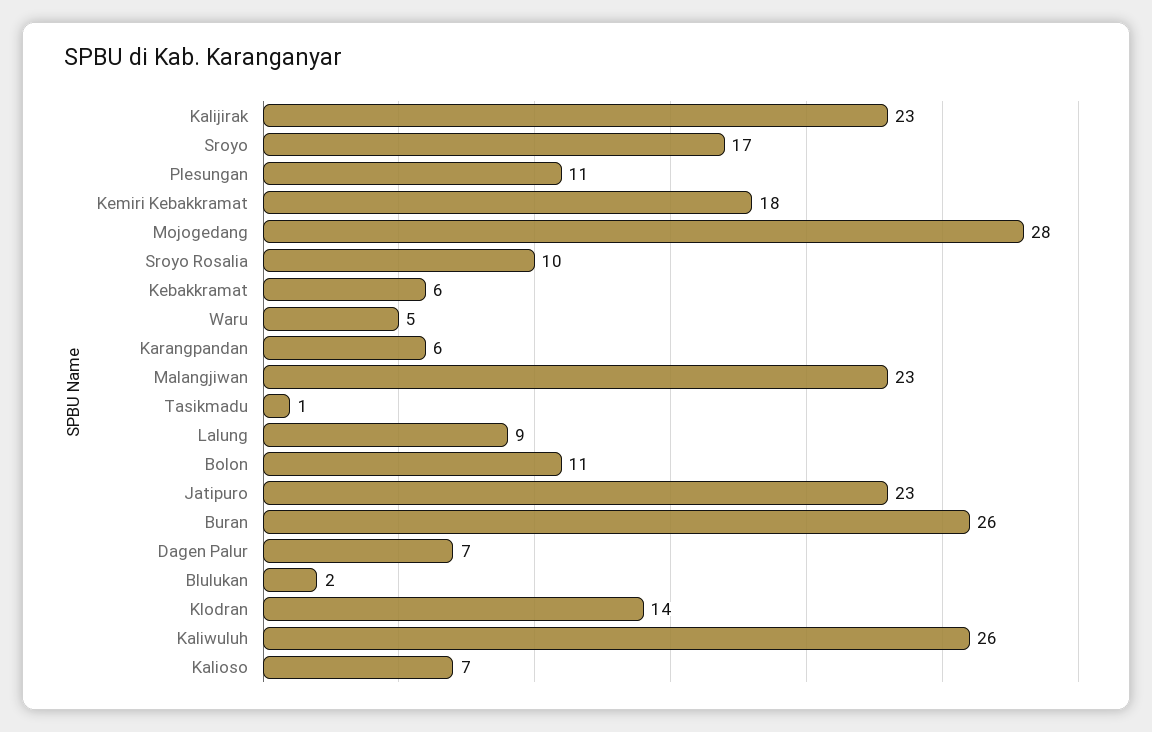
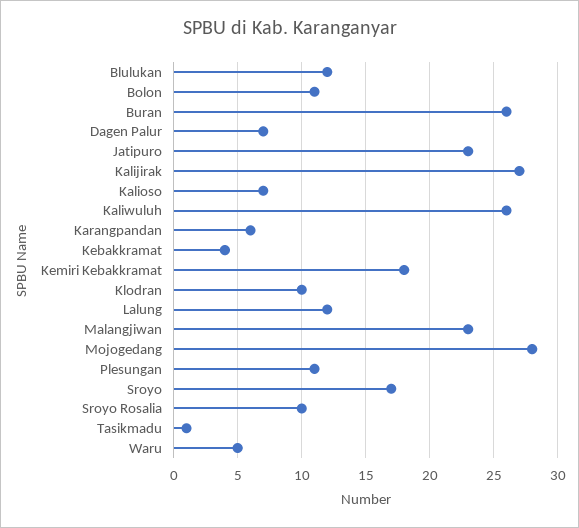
Kalijirak: 23 -> 27
Kebakkramat: 6 -> 4
Lalung: 9 -> 12
Blulukan: 2 -> 12
Klodran: 14 -> 10

